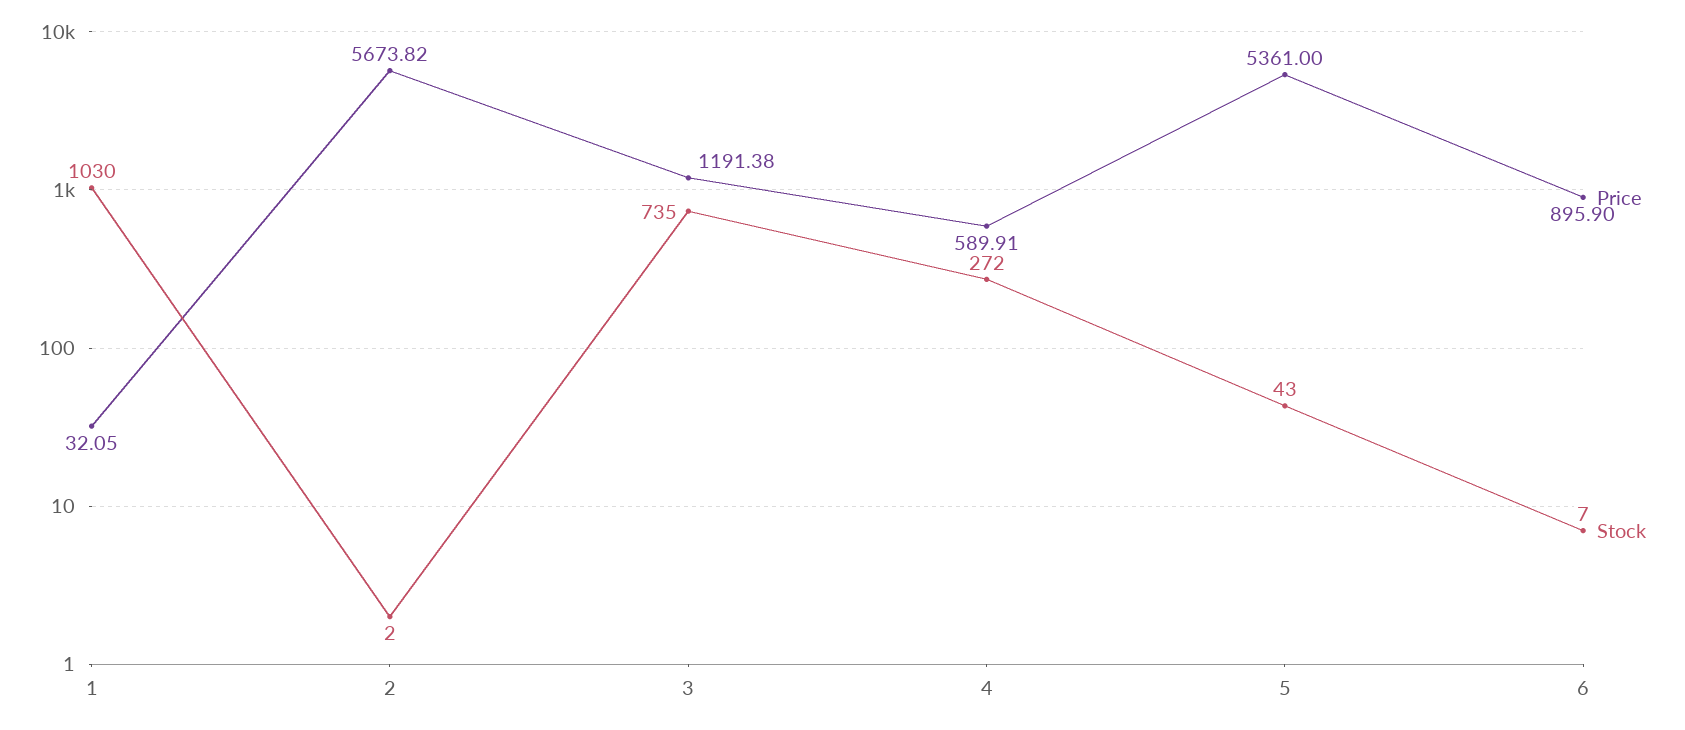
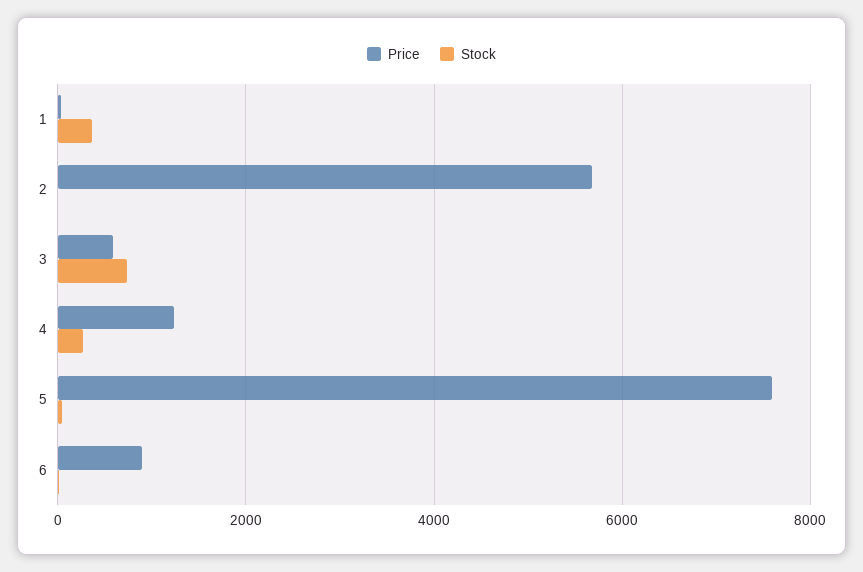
Stock, 1: 1030 -> 400
Price, 3: 1191.38 -> 600
Price, 4: 589.91 -> 1200
Price, 5: 5361 -> 7600

